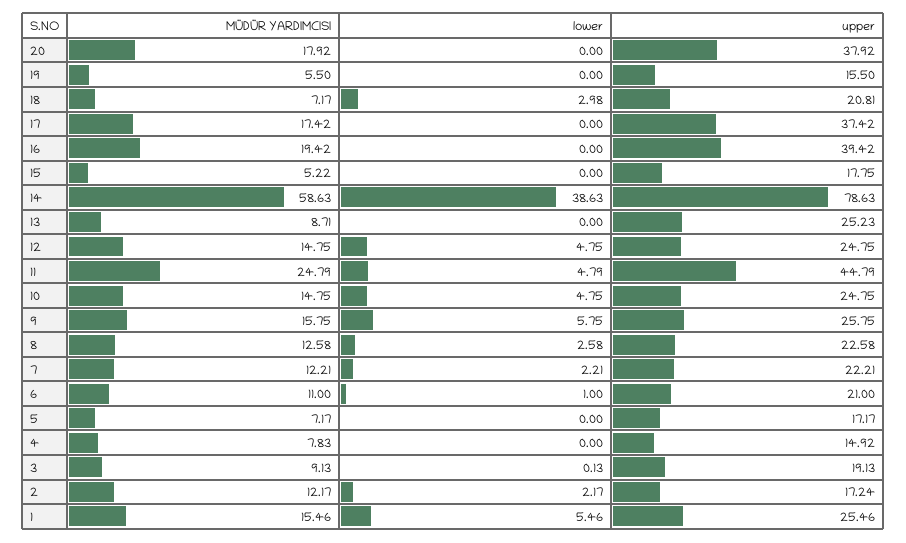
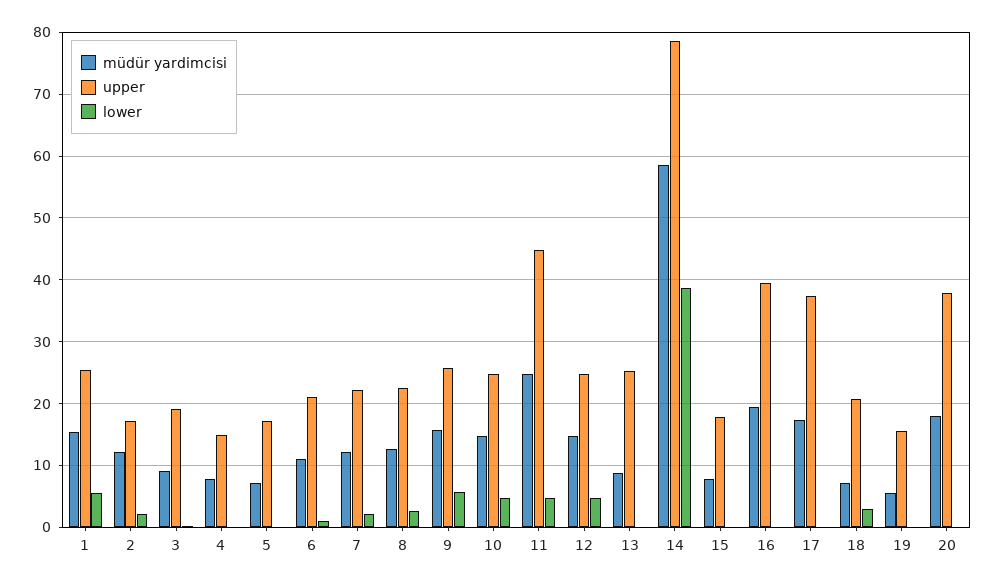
MÜDÜR YARDIMCISI, 15: 5.22 -> 8

